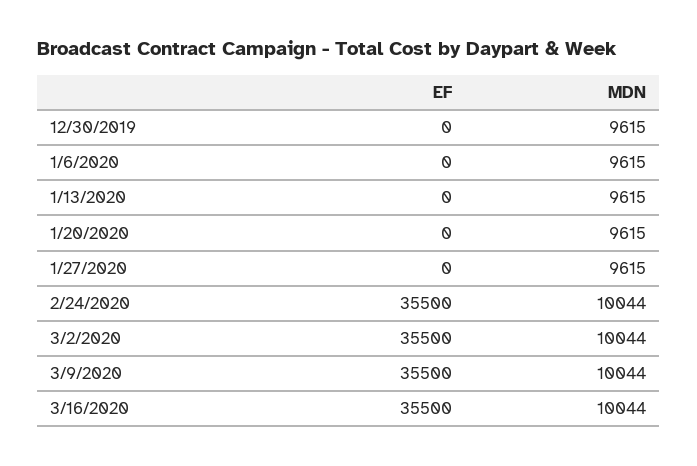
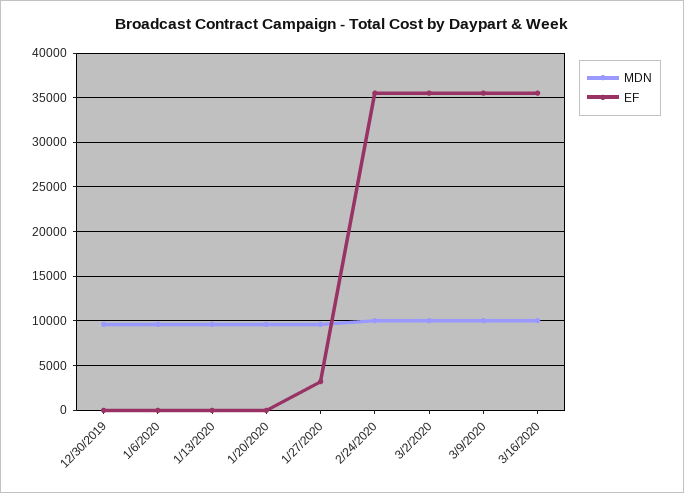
EF, 1/27/2020: 0 -> 3000

